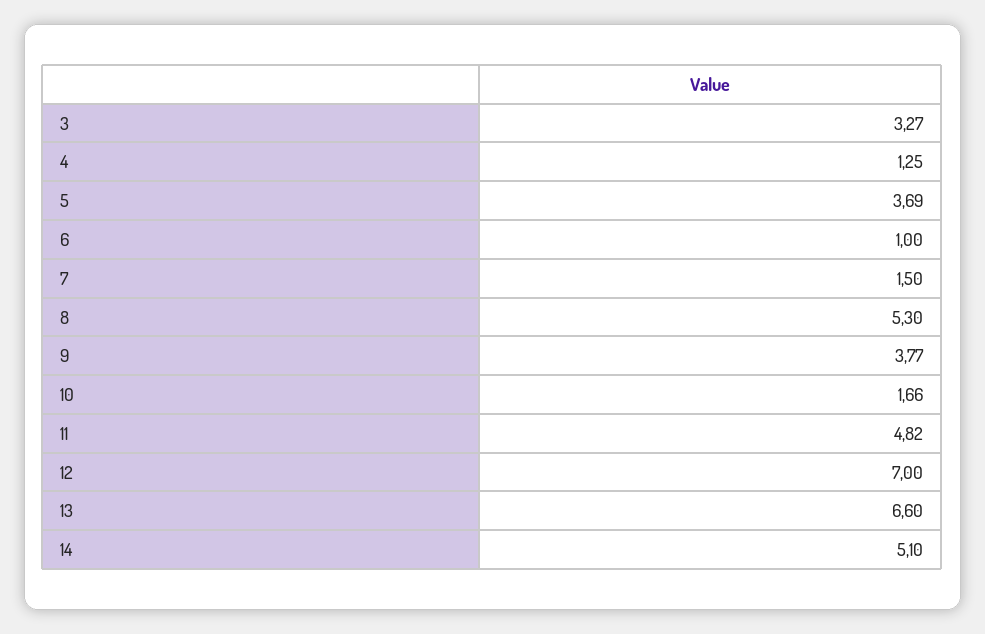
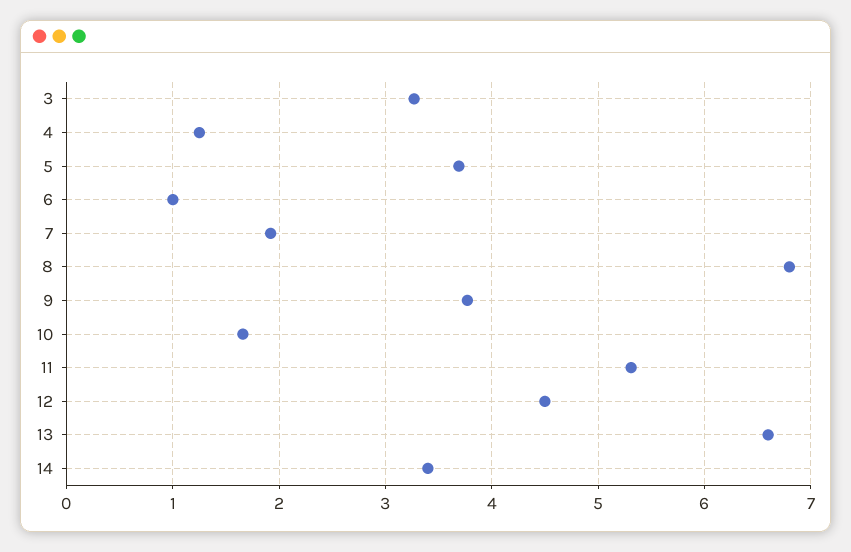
7: 1.5 -> 1.9
8: 5.3 -> 6.8
11: 4.82 -> 5.3
12: 7 -> 4.5
14: 5.1 -> 3.4

